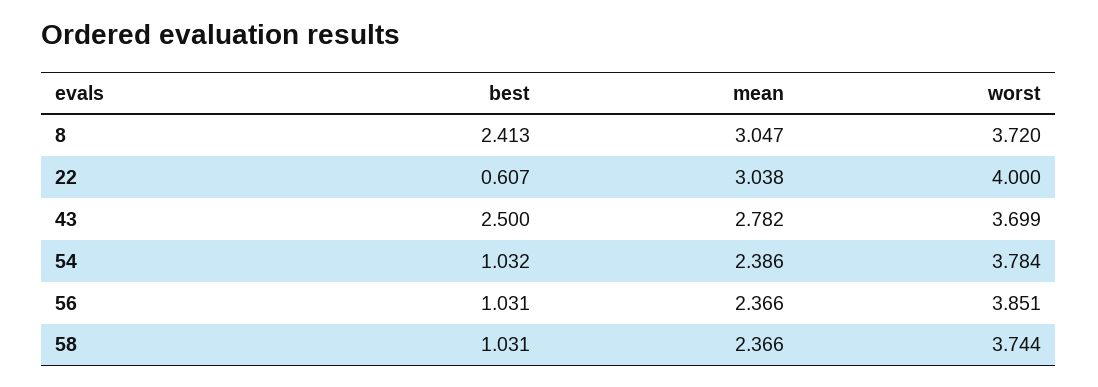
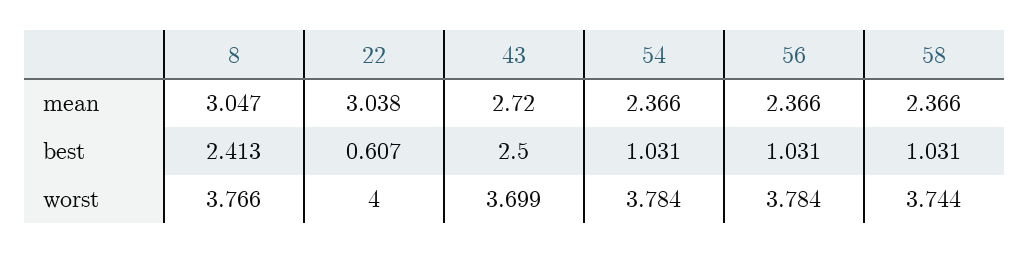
worst, 8: 3.72 -> 3.766
mean, 43: 2.782 -> 2.72
best, 54: 1.032 -> 1.031
mean, 54: 2.386 -> 2.366
worst, 56: 3.851 -> 3.784

